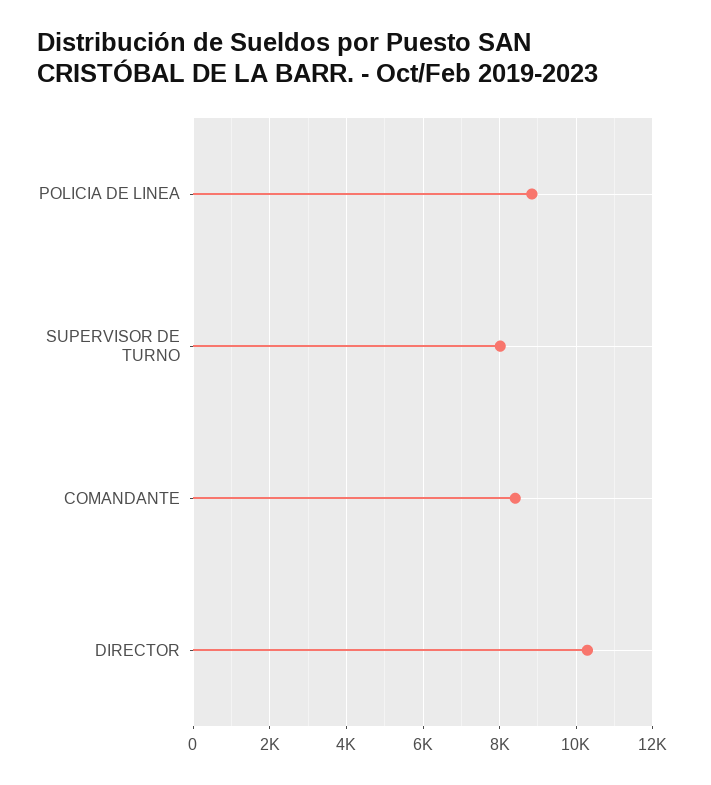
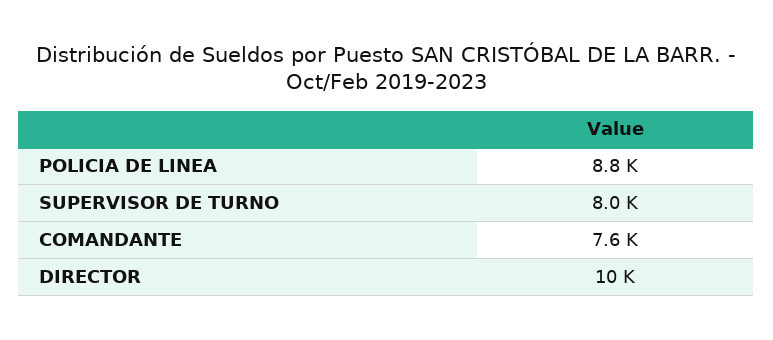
COMANDANTE: 8400 -> 7600

